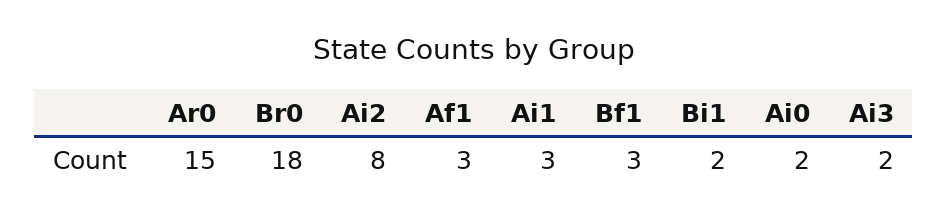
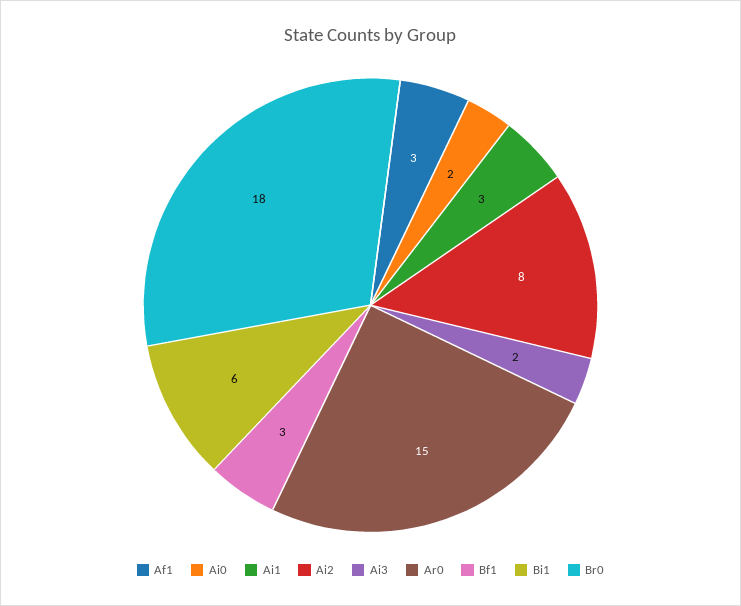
Bi1: 2 -> 6

